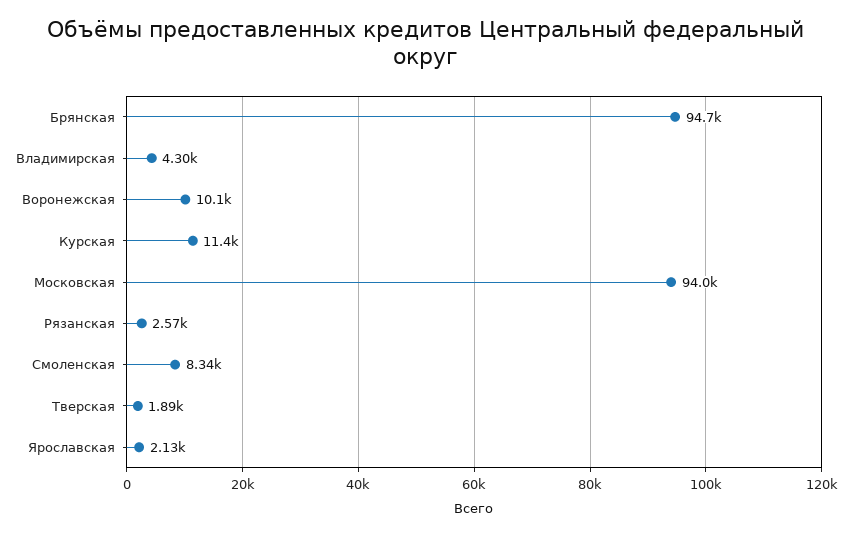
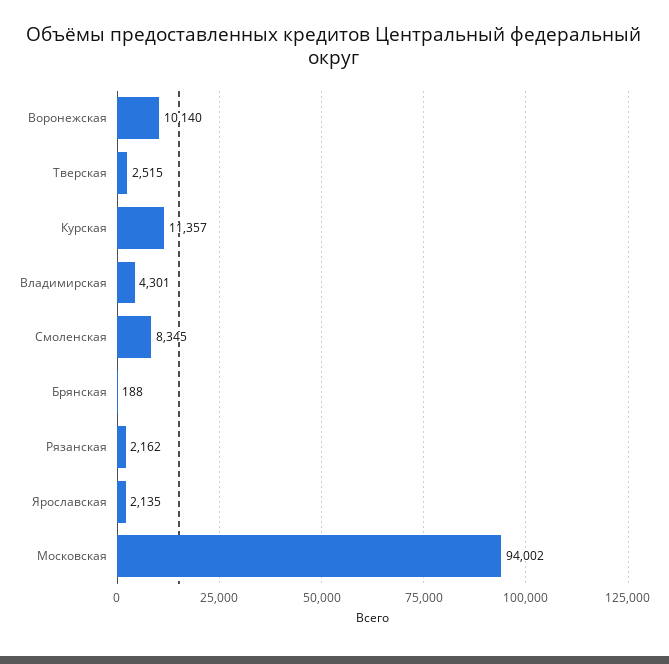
Брянская: 94700 -> 188
Рязанская: 2570 -> 2162
Тверская: 1890 -> 2515

